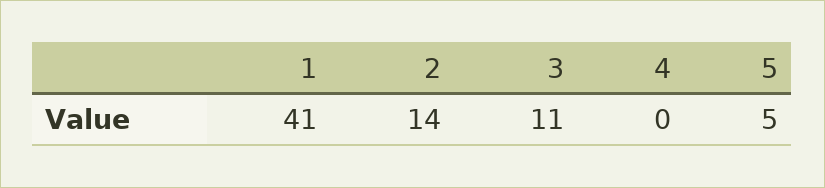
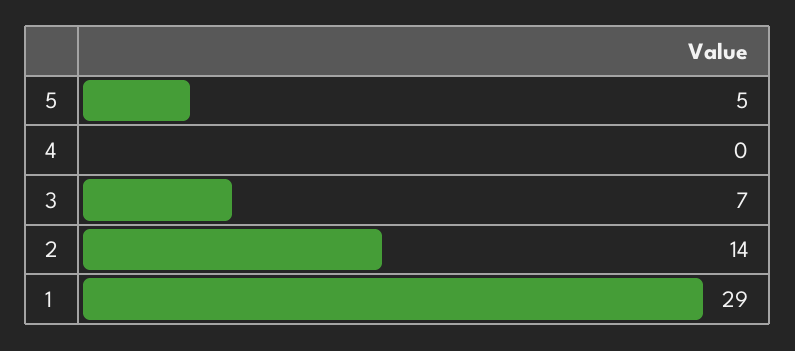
1: 41 -> 29
3: 11 -> 7

